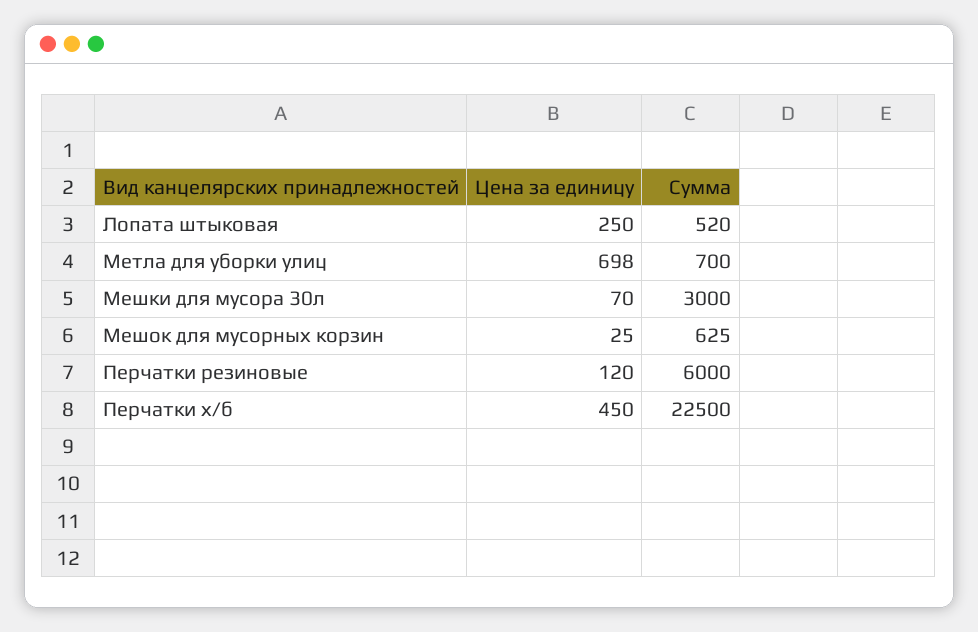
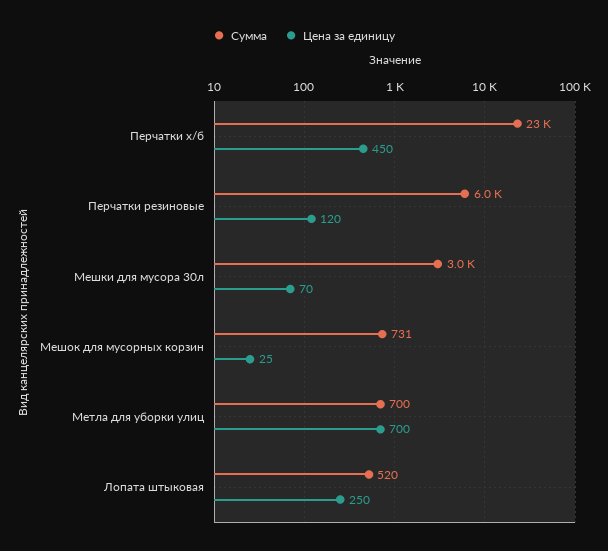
Цена за единицу, Метла для уборки улиц: 698 -> 700
Сумма, Мешок для мусорных корзин: 625 -> 731

